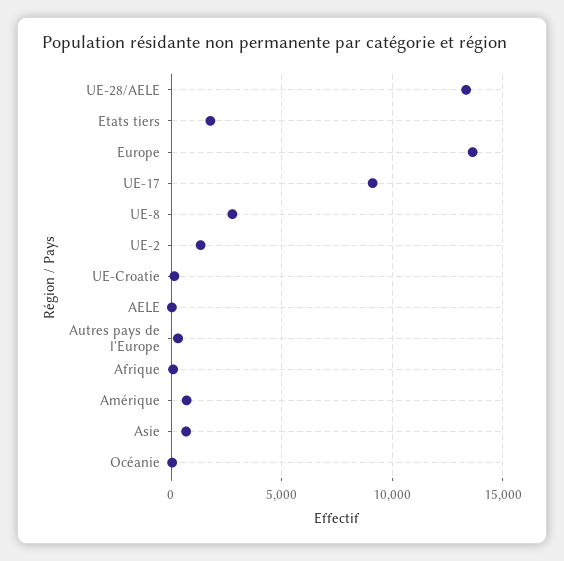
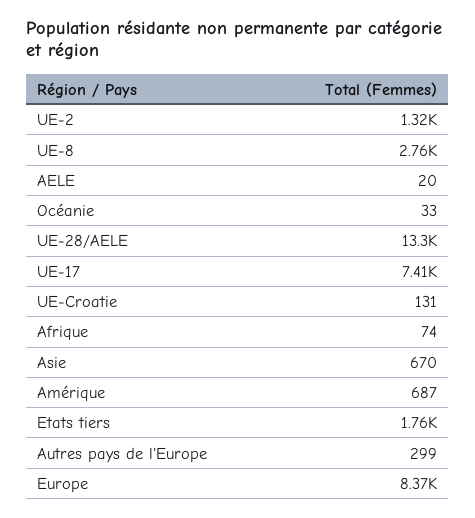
Europe: 13500 -> 8370
UE-17: 9000 -> 7410

